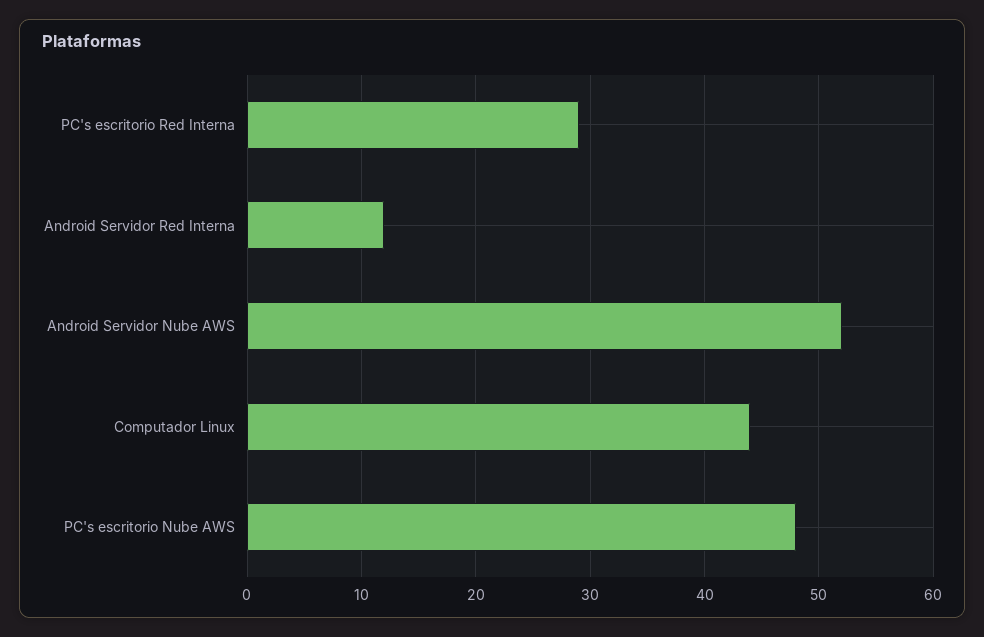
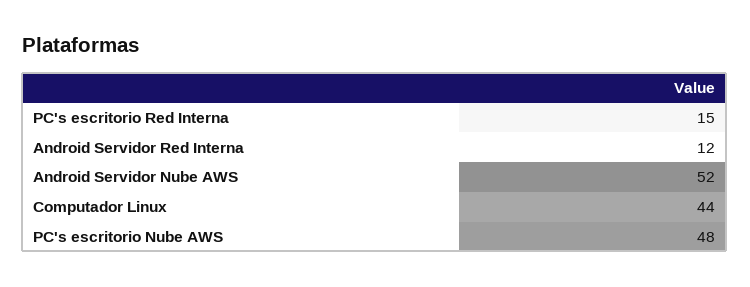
PC's escritorio Red Interna: 29 -> 15

